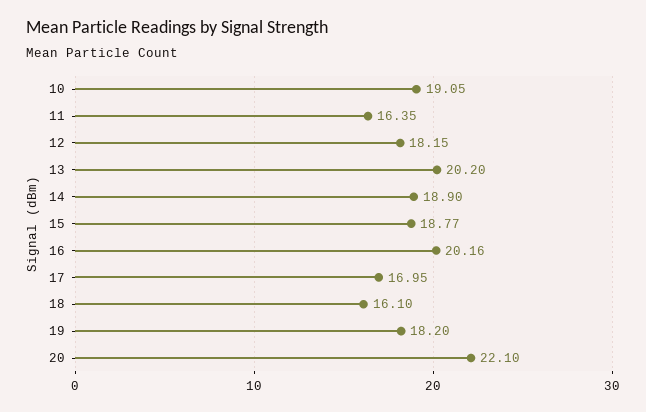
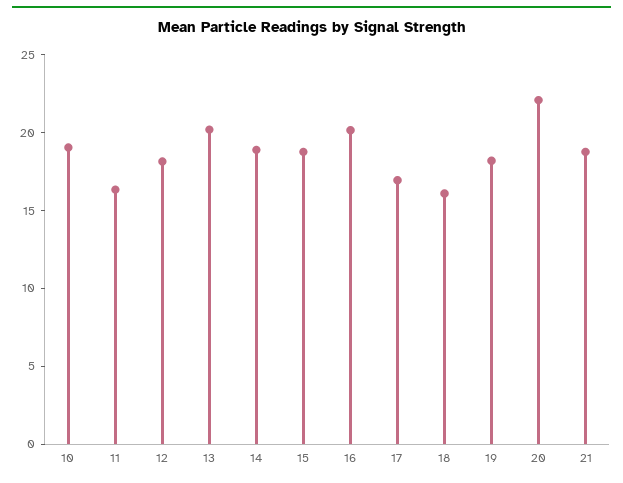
21: none -> 19

